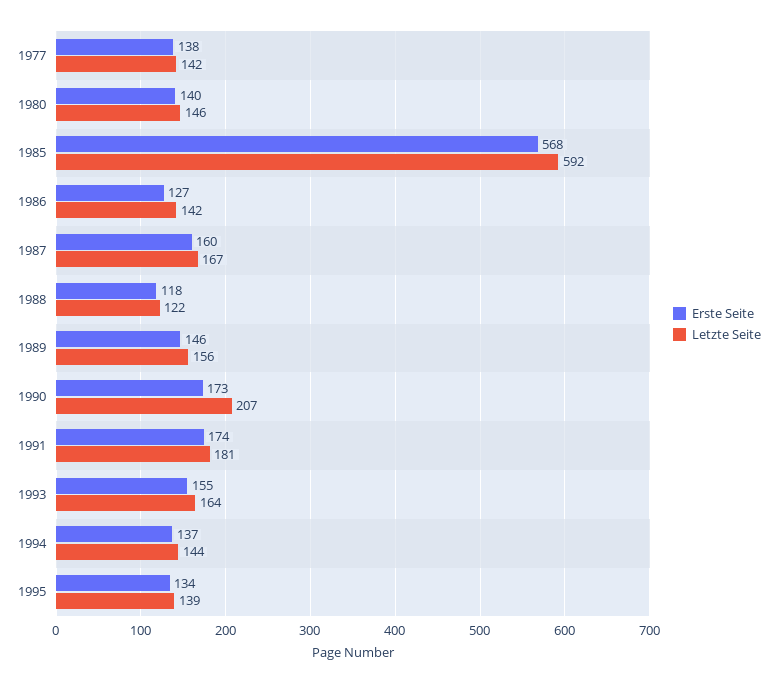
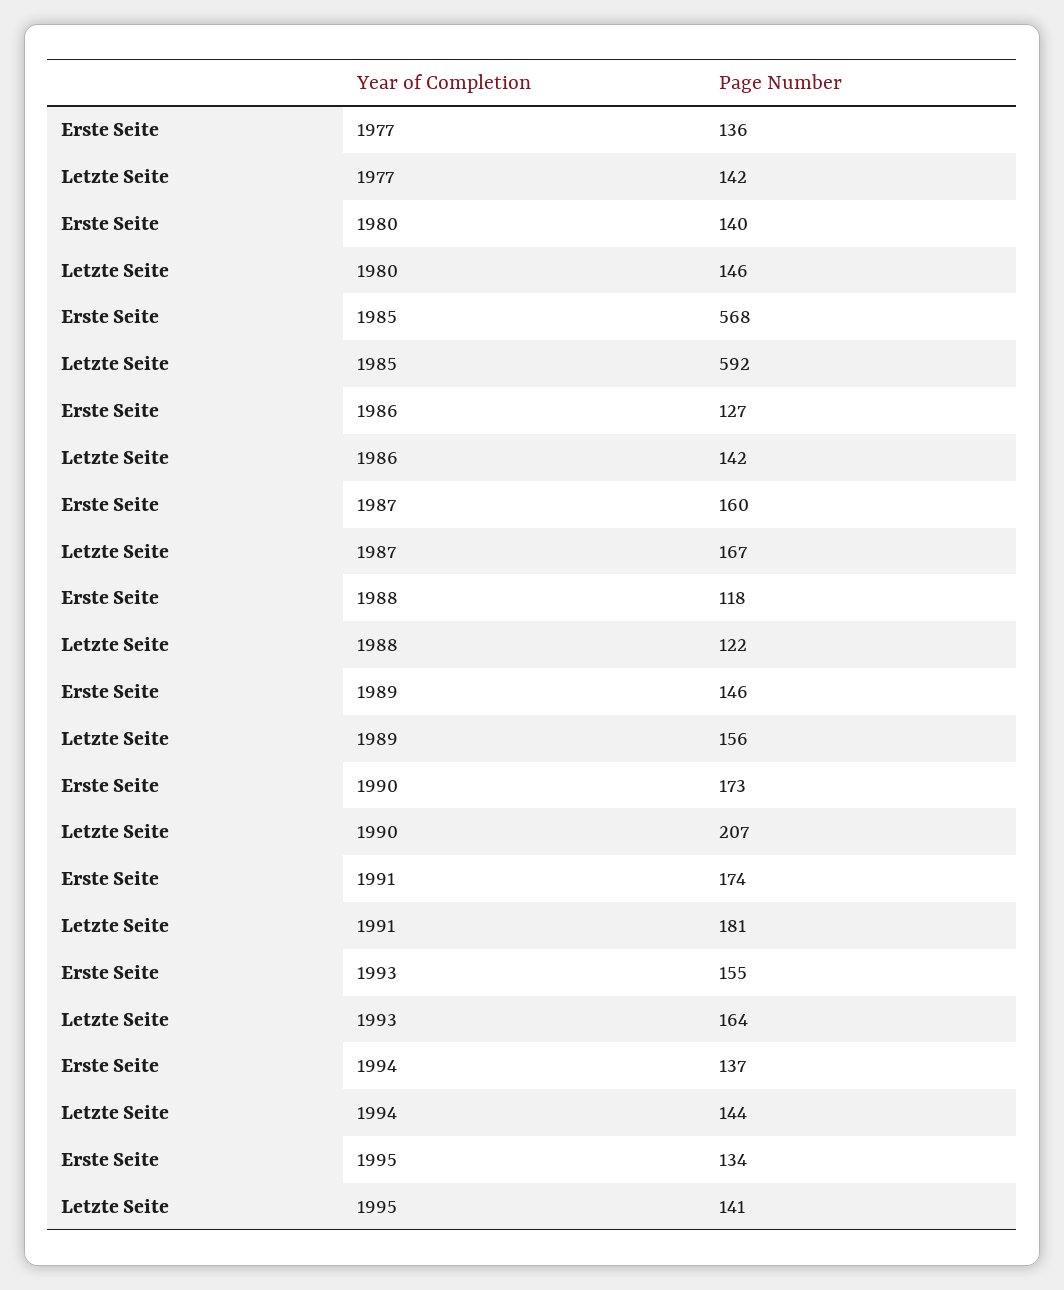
Erste Seite, 1977: 138 -> 136
Letzte Seite, 1995: 139 -> 141

